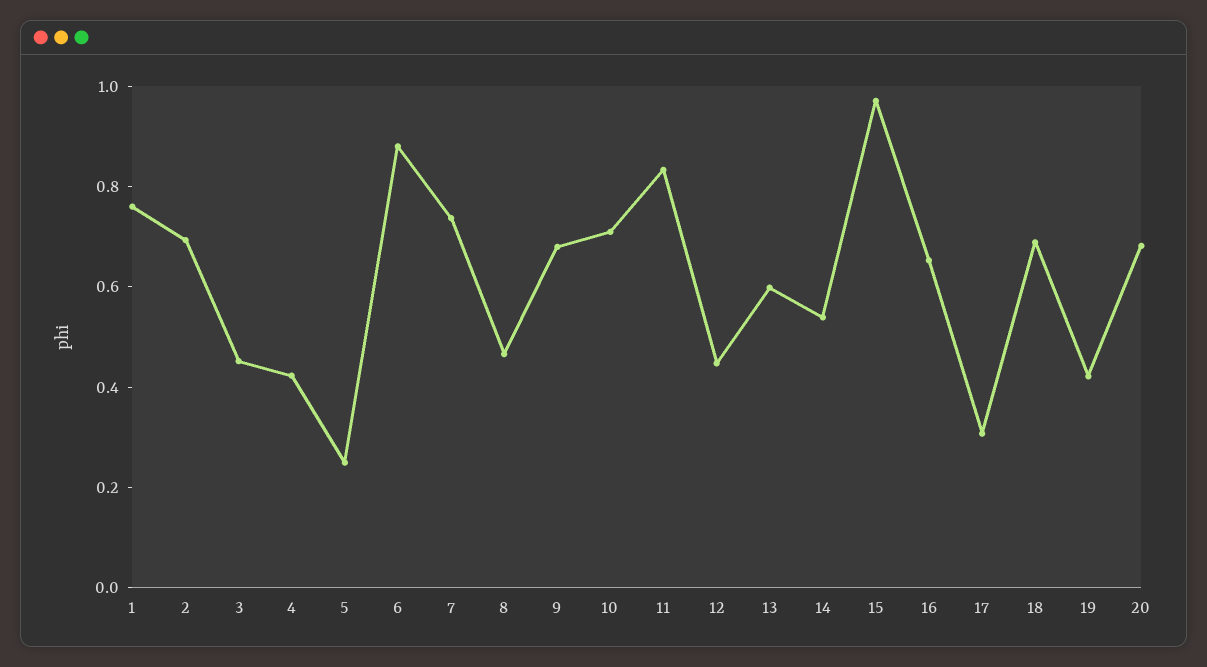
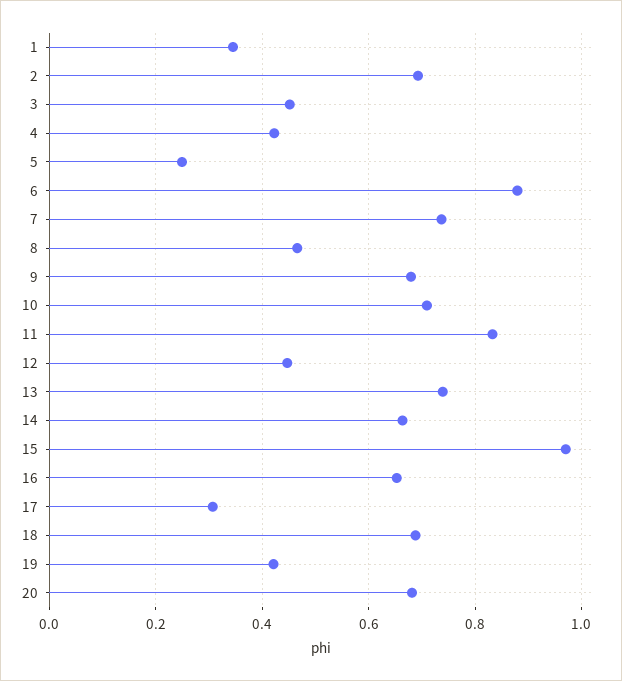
1: 0.75 -> 0.34
13: 0.6 -> 0.74
14: 0.55 -> 0.66

